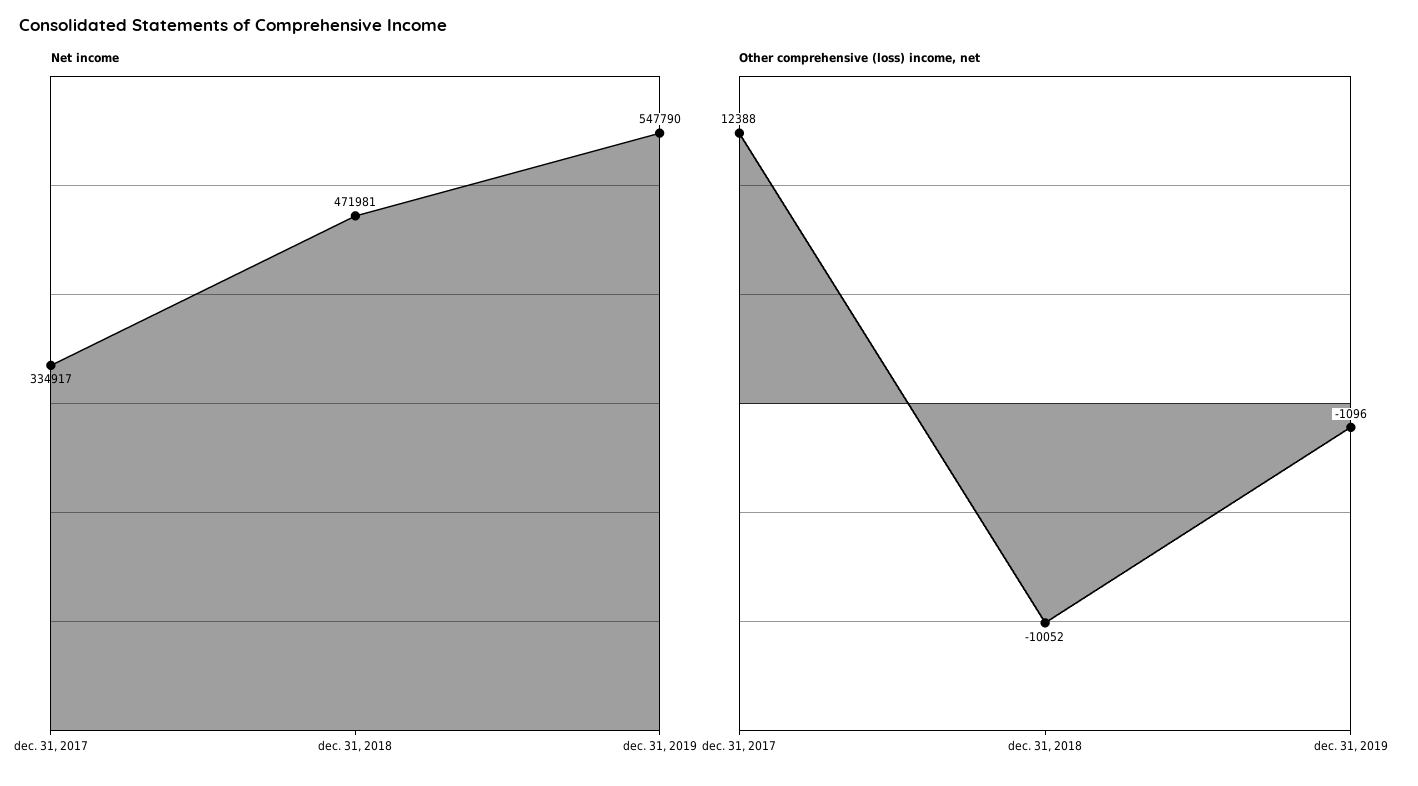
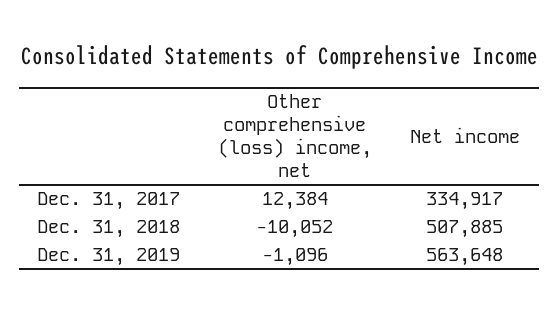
Net income, dec. 31, 2018: 471981 -> 507885
Net income, dec. 31, 2019: 547790 -> 563648
Other comprehensive (loss) income, net, dec. 31, 2017: 12388 -> 12384

